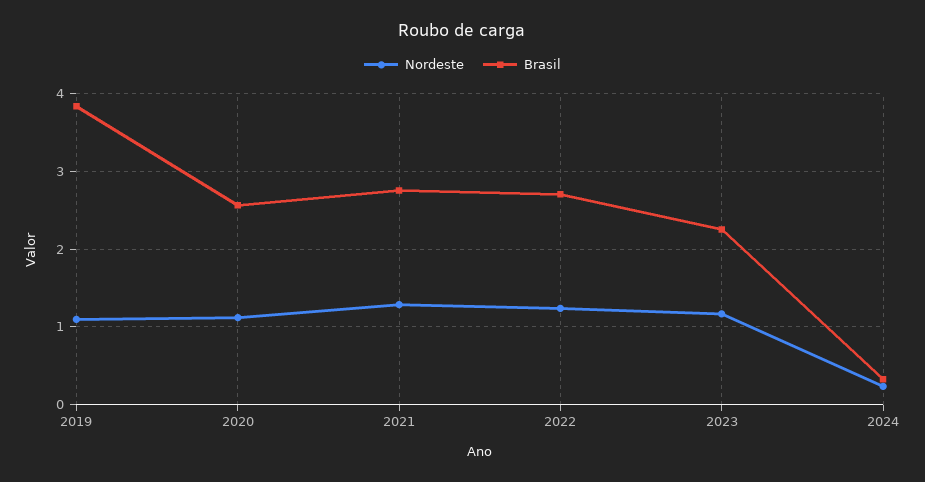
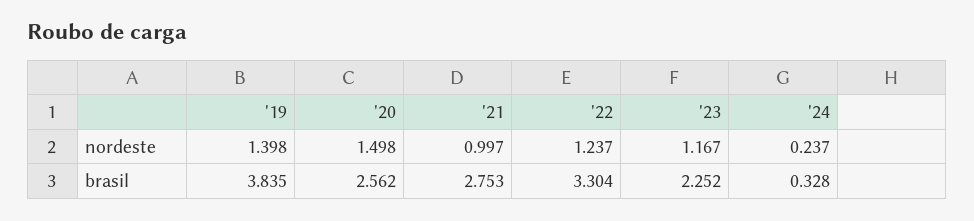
Nordeste, 2019: 1.1 -> 1.398
Nordeste, 2020: 1.1 -> 1.498
Nordeste, 2021: 1.3 -> 0.997
Brasil, 2022: 2.7 -> 3.304

